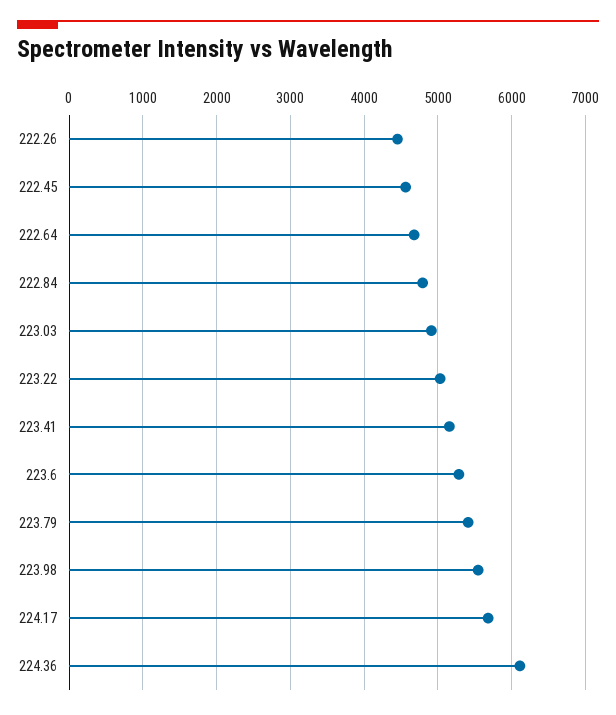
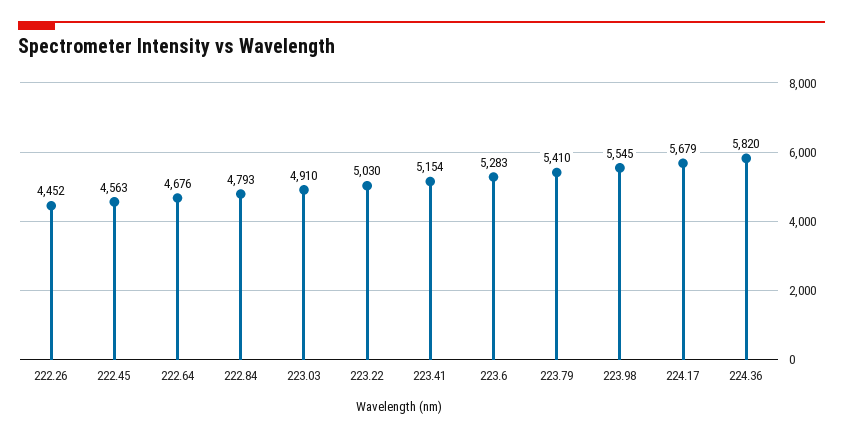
224.36: 6100 -> 5820

